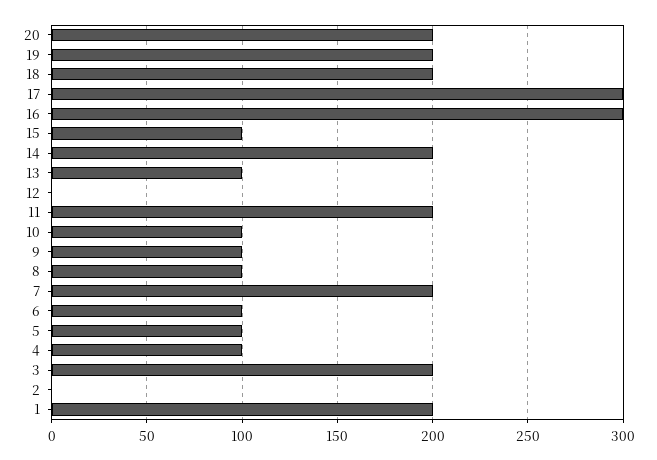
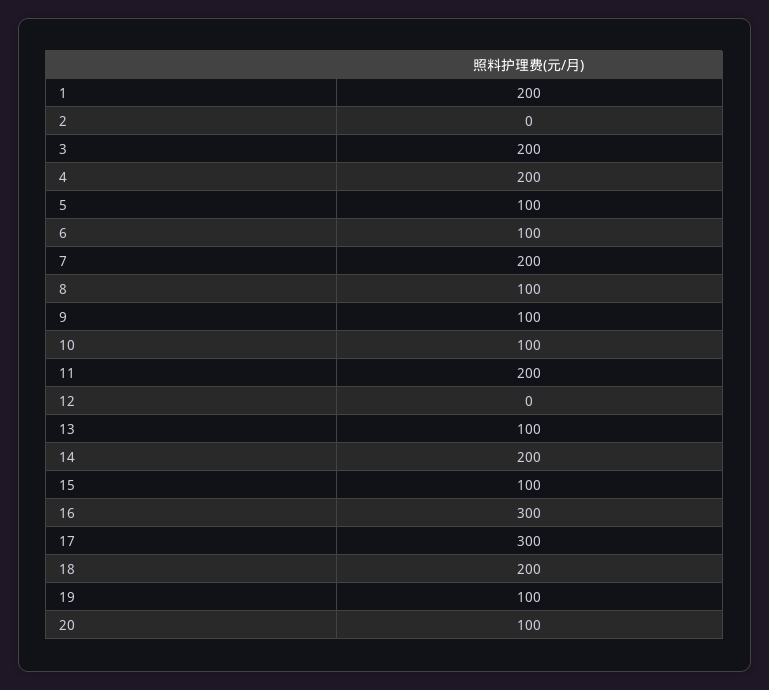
20: 200 -> 100
19: 200 -> 100
4: 100 -> 200

